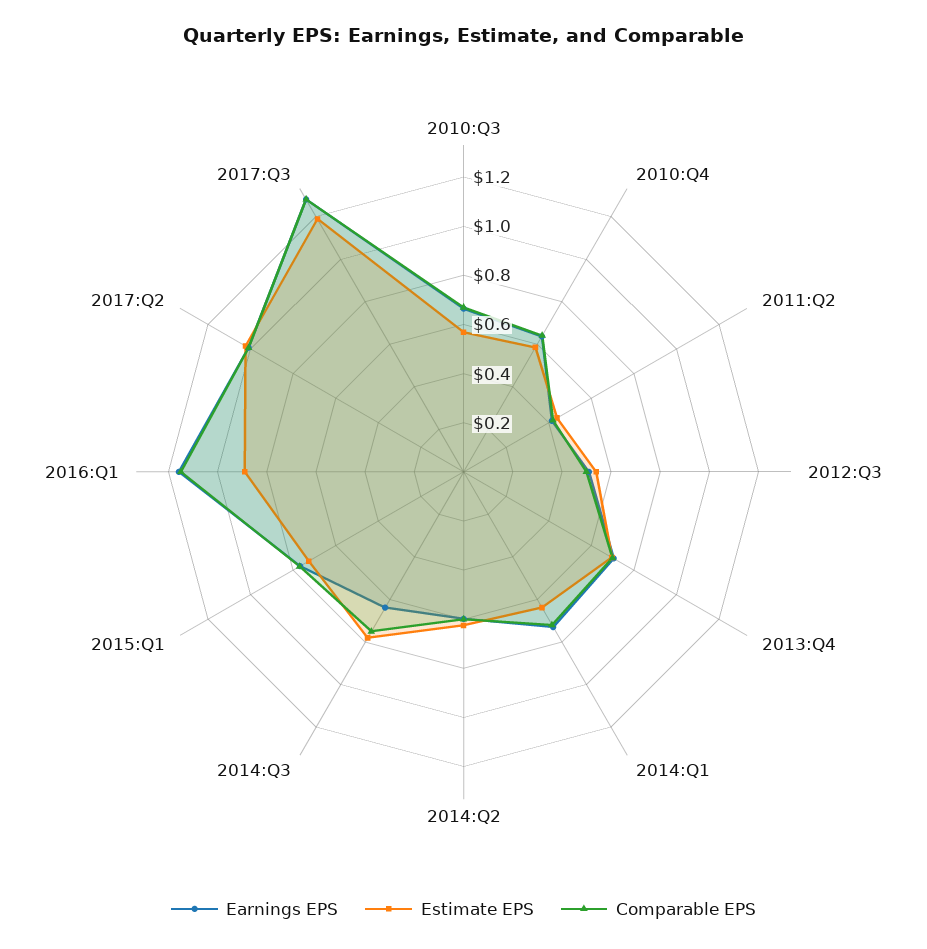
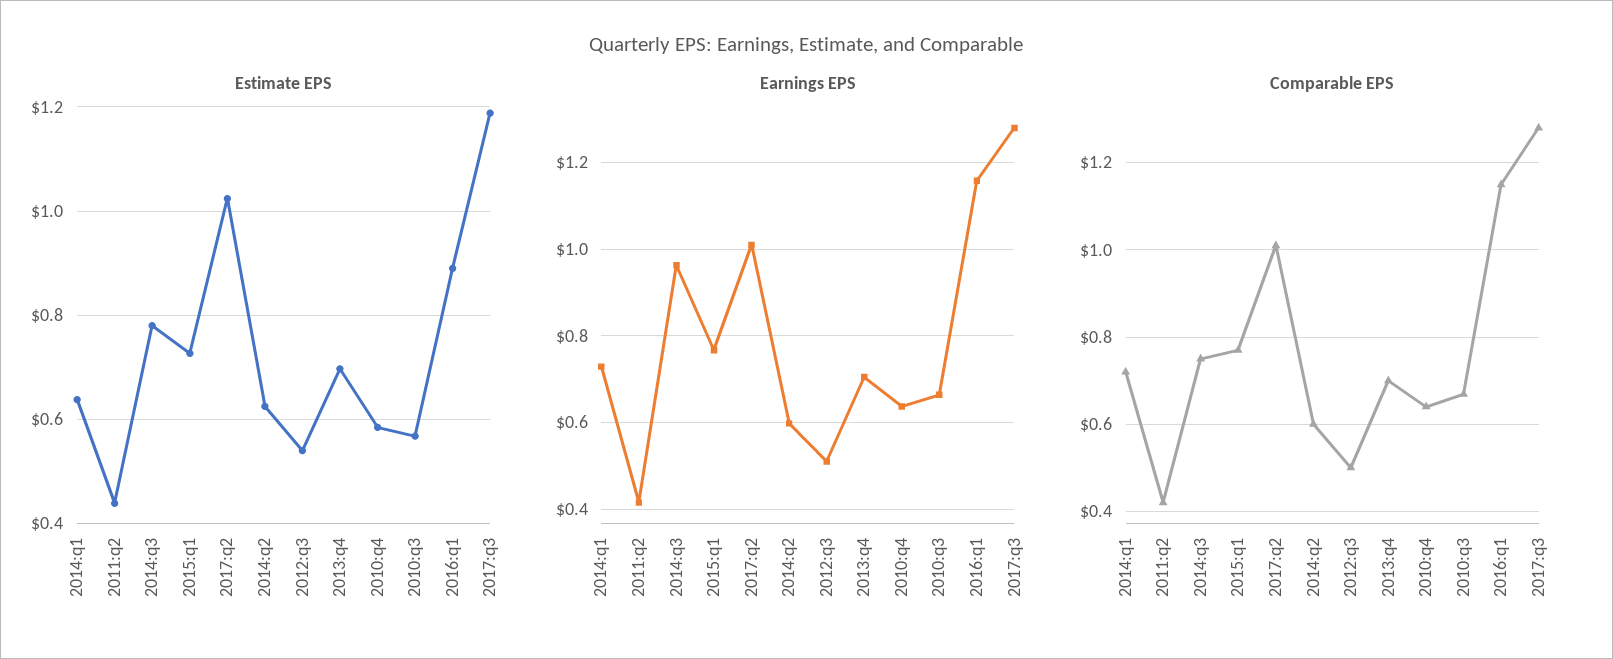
Earnings EPS, 2014:Q3: 0.65 -> 0.96

